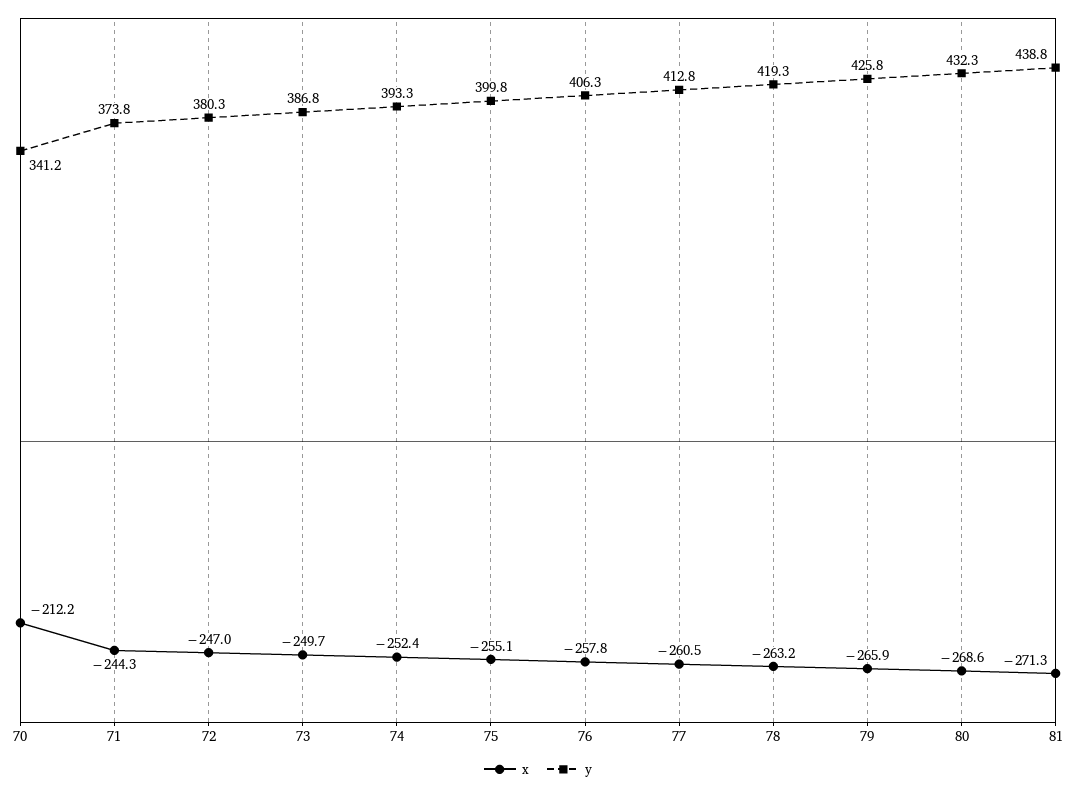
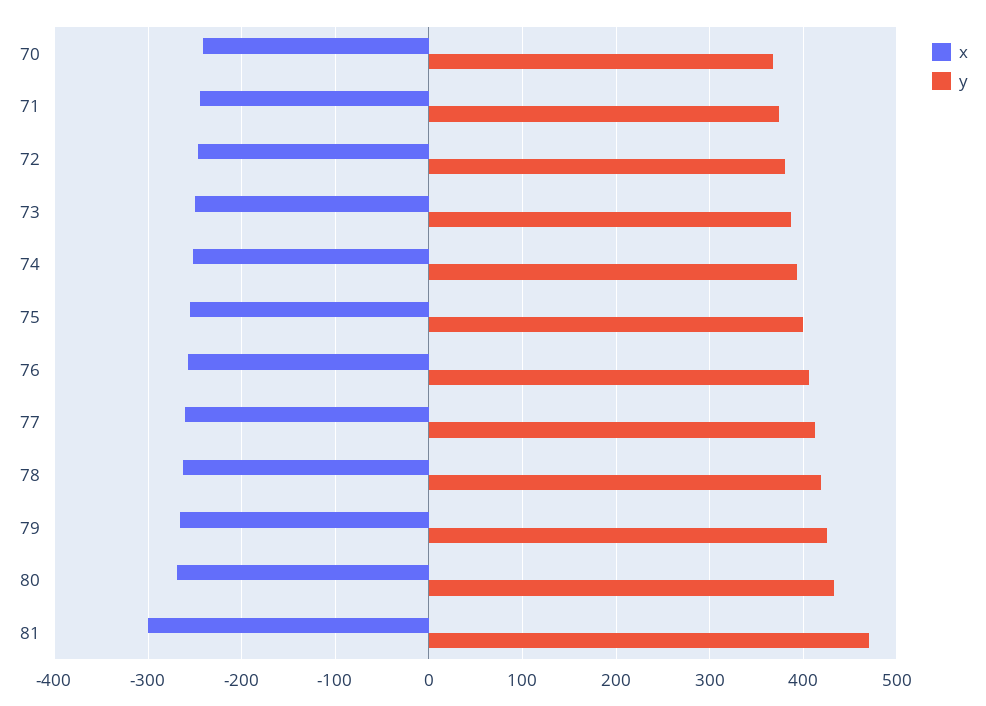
x, 70: -212.2 -> -240
y, 70: 341.2 -> 370
x, 81: -271.3 -> -300
y, 81: 438.8 -> 470

